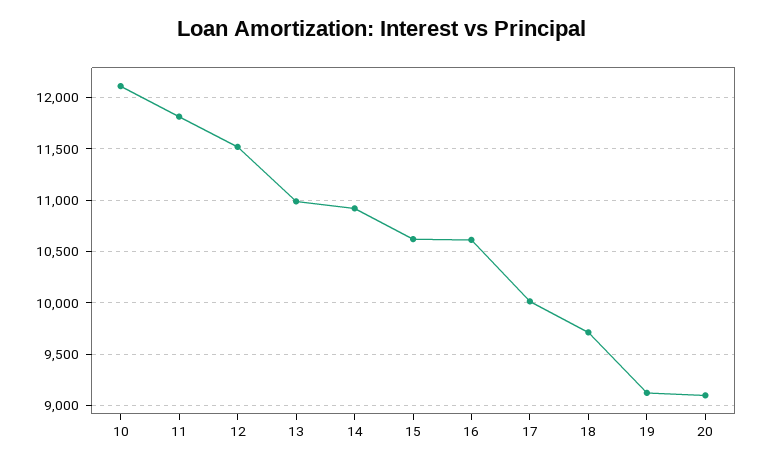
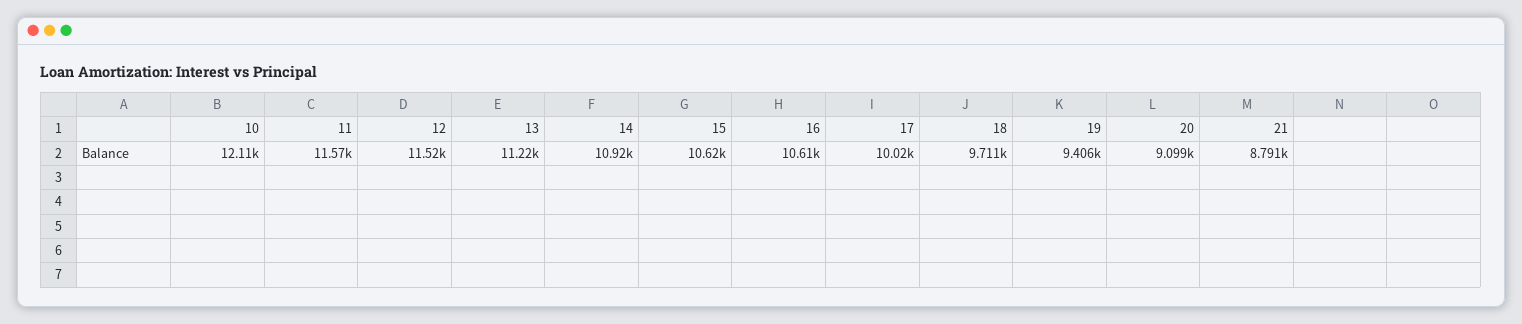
11: 11800 -> 11570
13: 11000 -> 11220
19: 9100 -> 9406
21: none -> 8791

